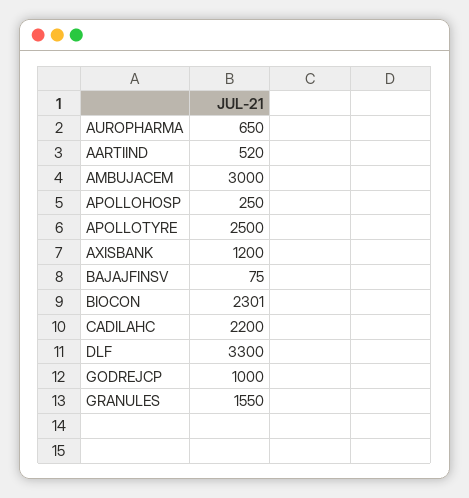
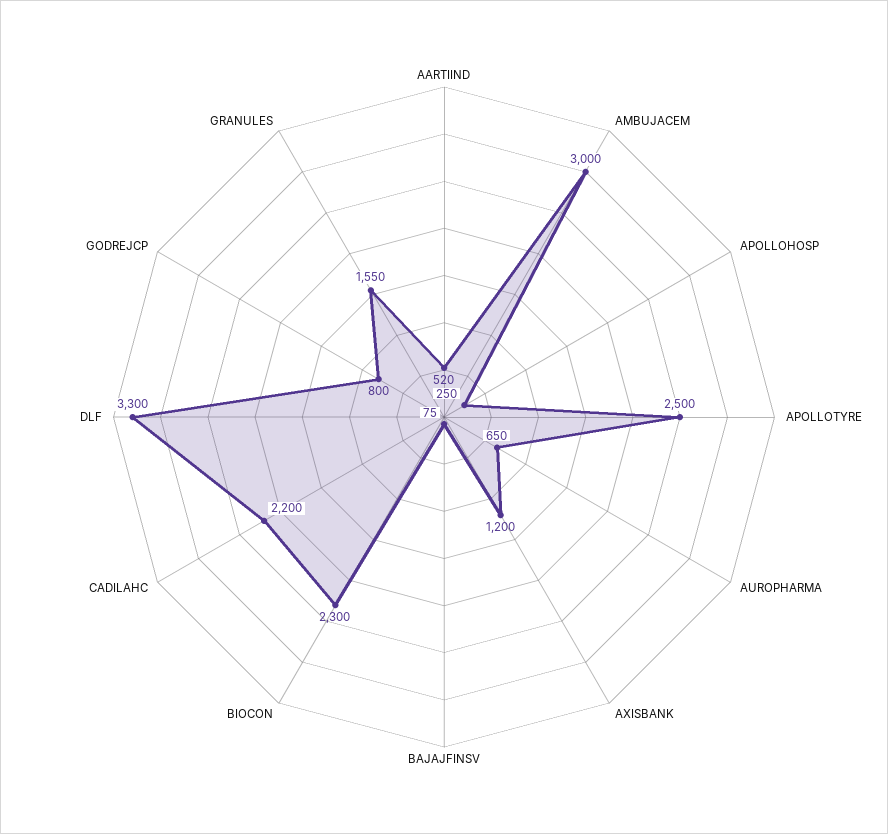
BIOCON: 2301 -> 2300
GODREJCP: 1000 -> 800

